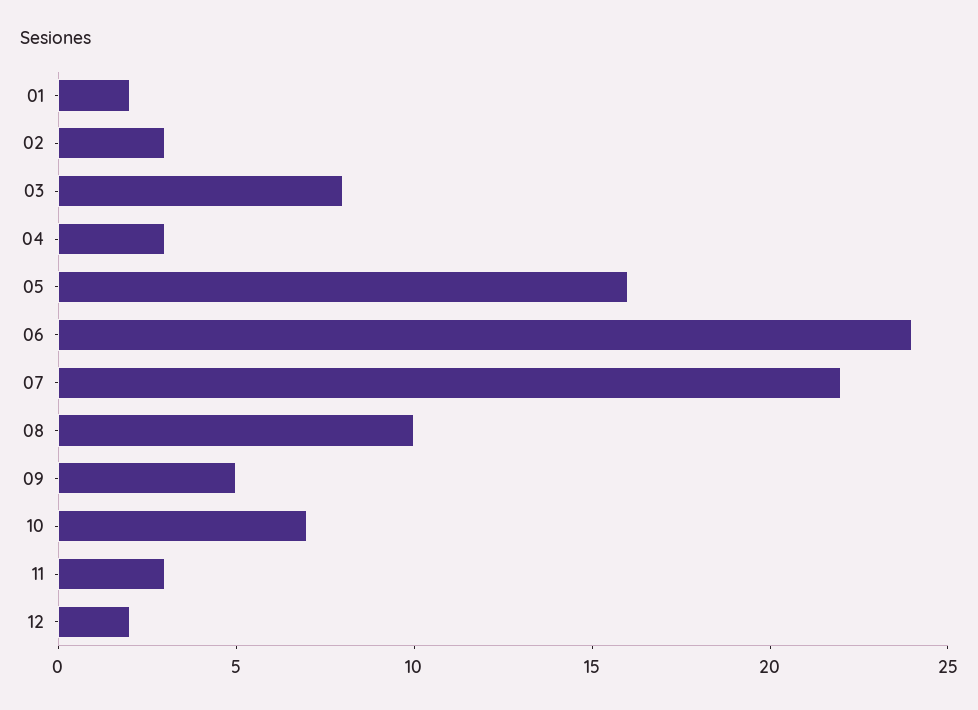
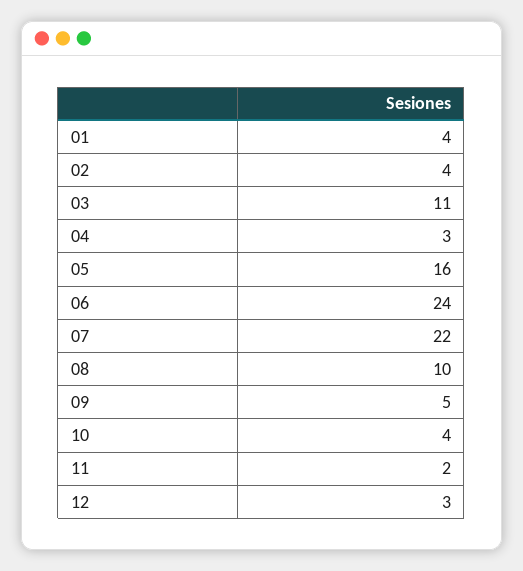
01: 2 -> 4
02: 3 -> 4
03: 8 -> 11
10: 7 -> 4
11: 3 -> 2
12: 2 -> 3

